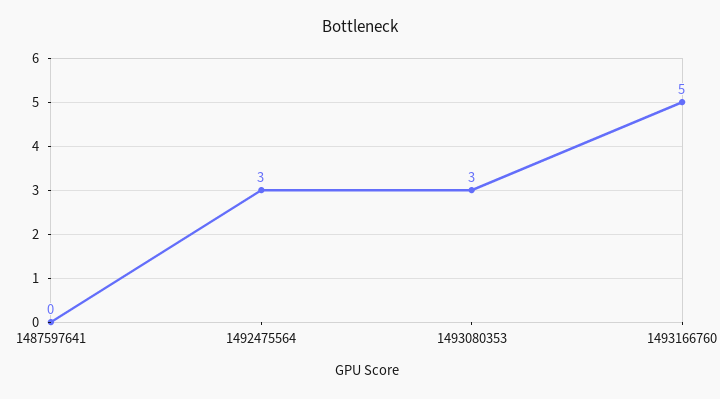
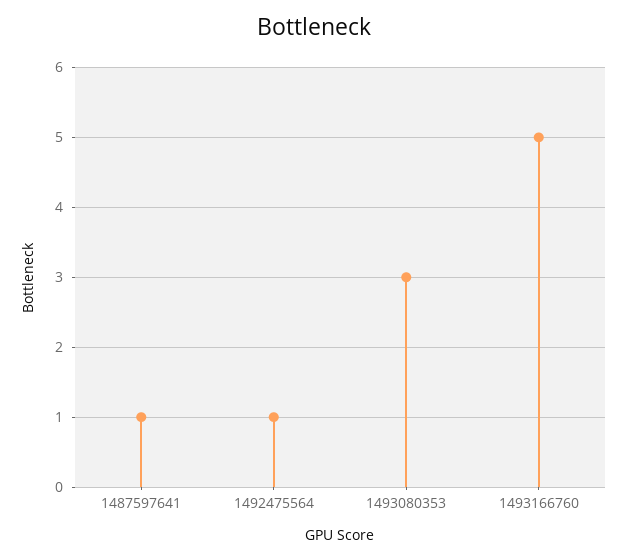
1487597641: 0 -> 1
1492475564: 3 -> 1

